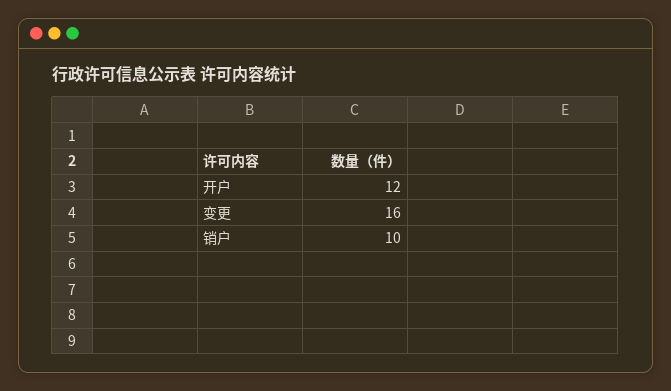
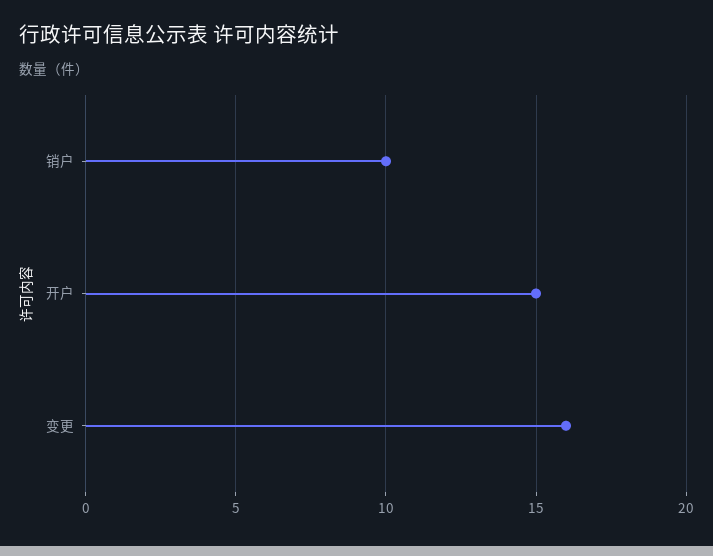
开户: 12 -> 15

